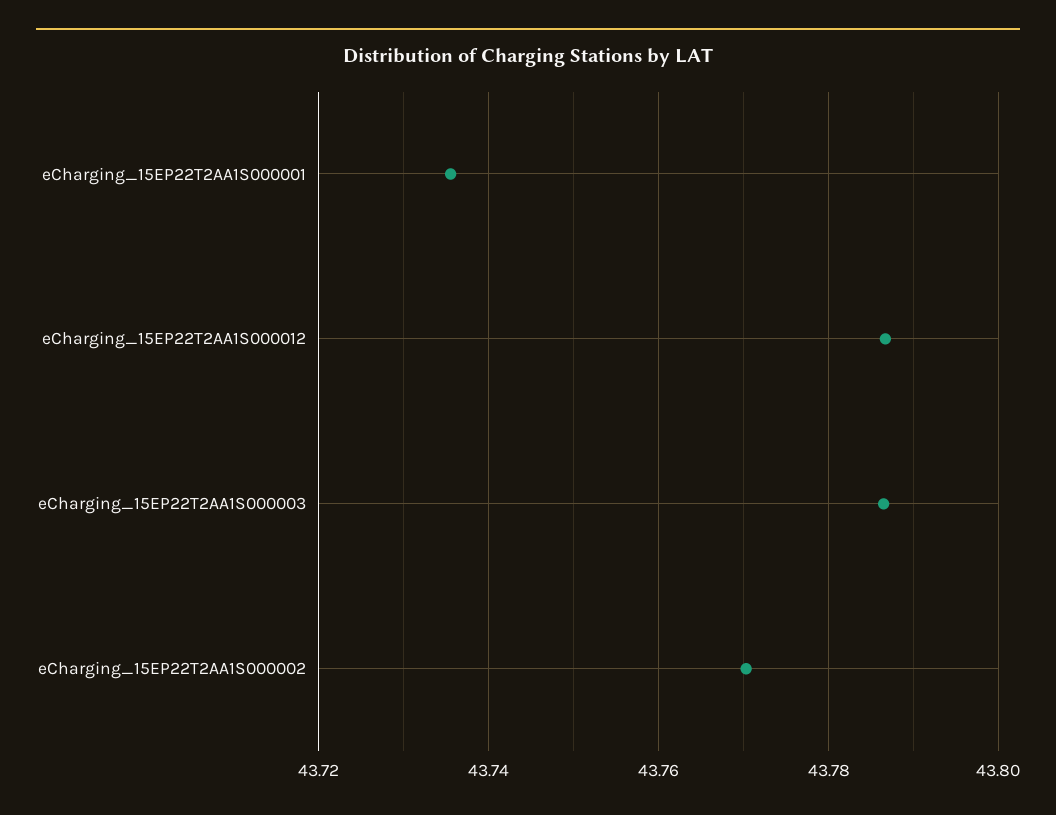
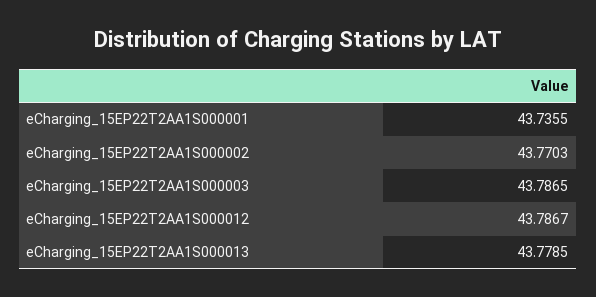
eCharging_15EP22T2AA1S000013: none -> 43.7785

